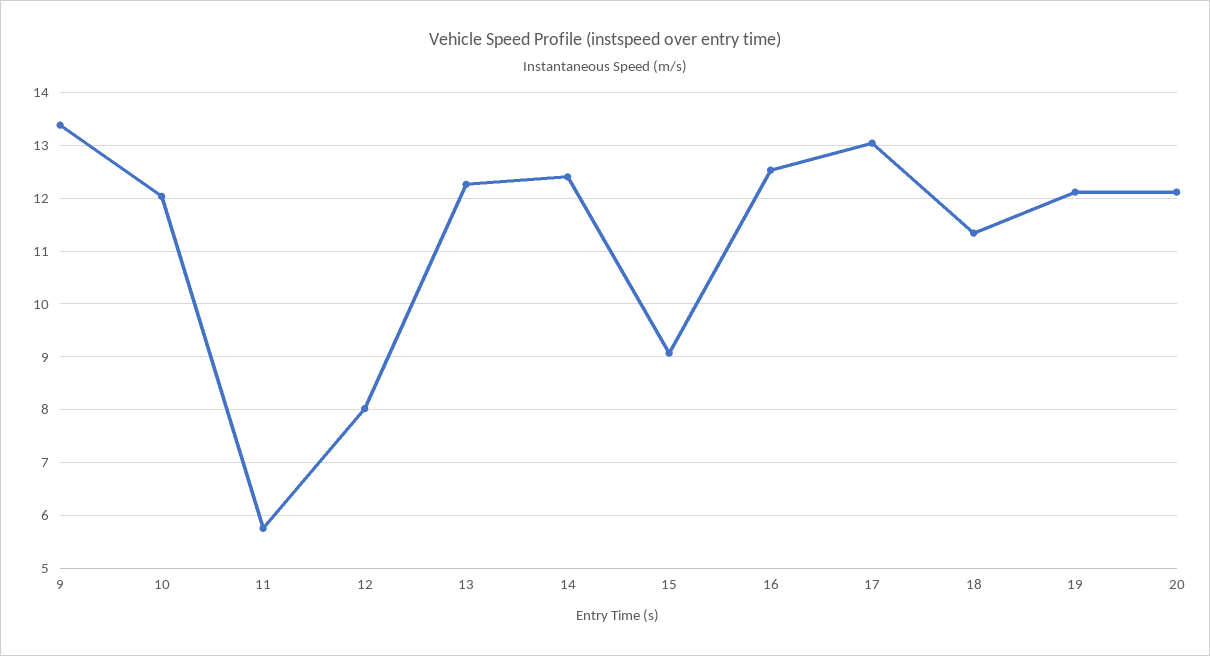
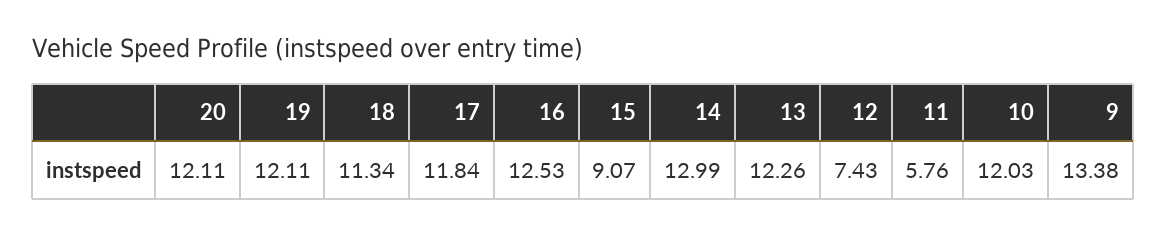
12: 8 -> 7.43
14: 12.4 -> 12.99
17: 13 -> 11.84

